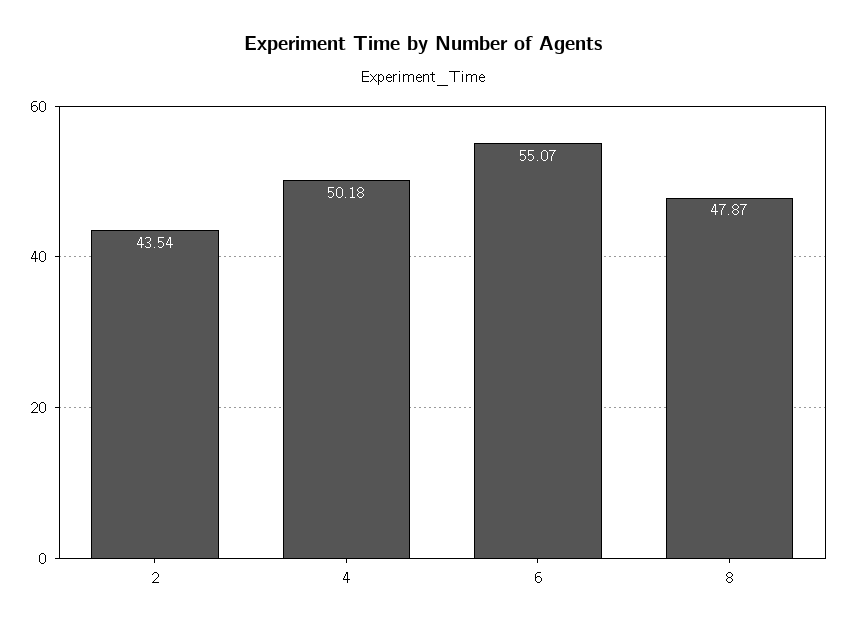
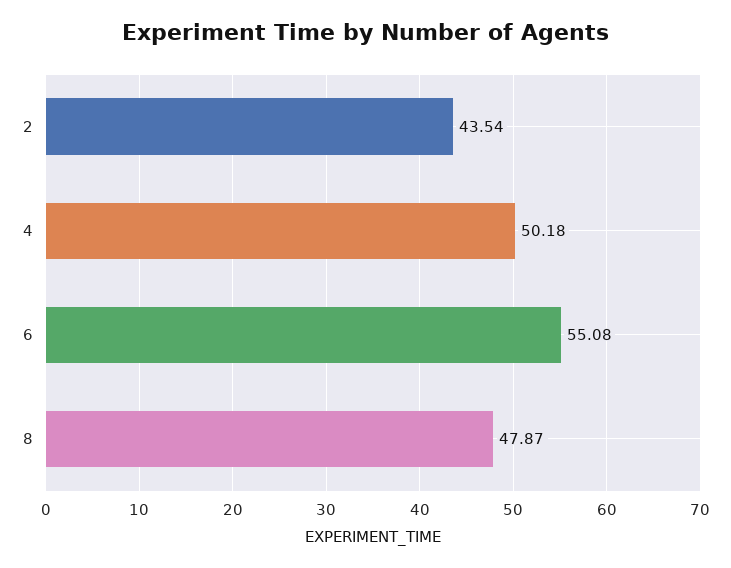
6: 55.07 -> 55.08

